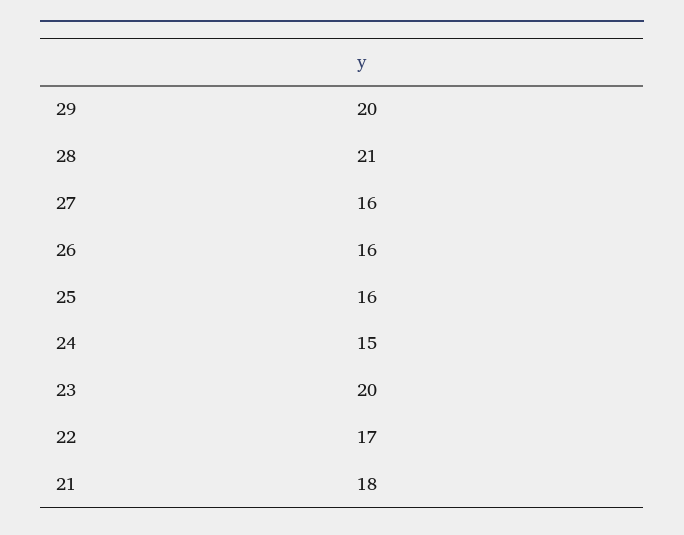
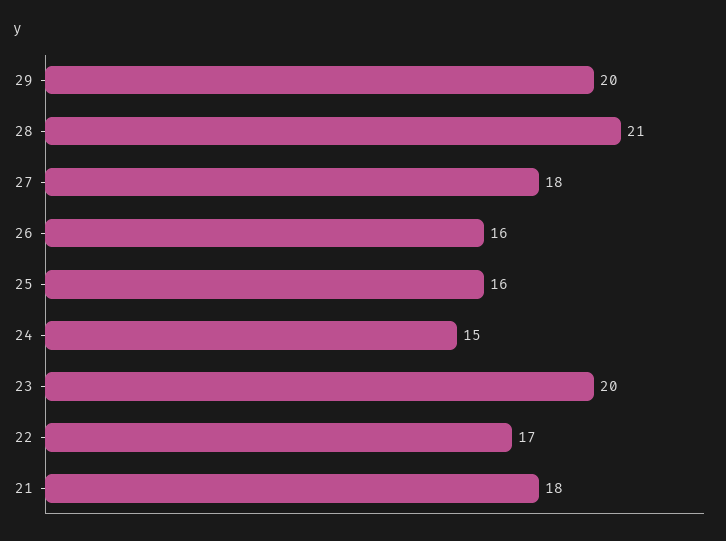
27: 16 -> 18

